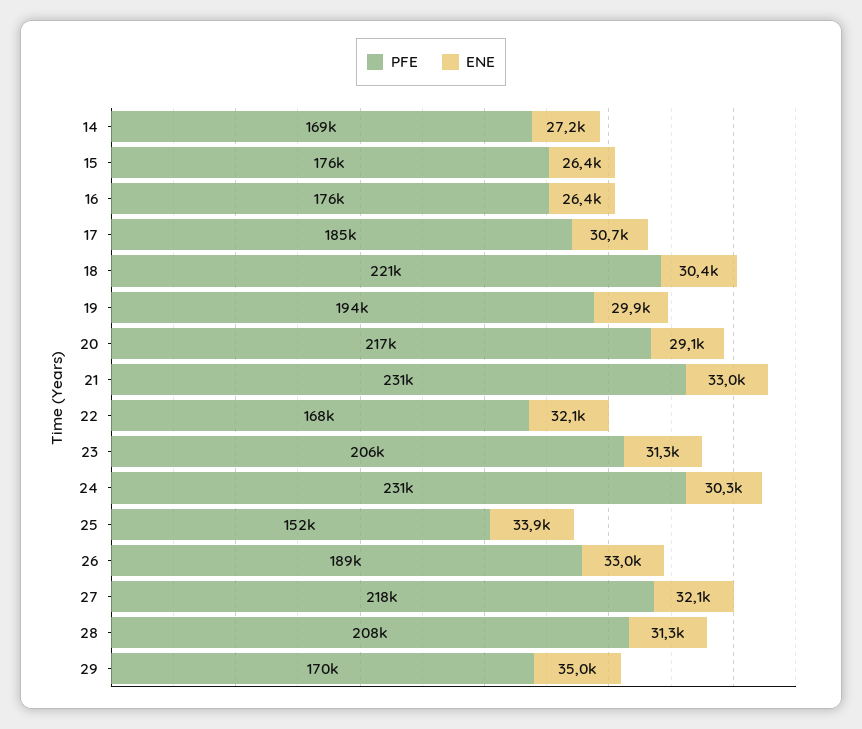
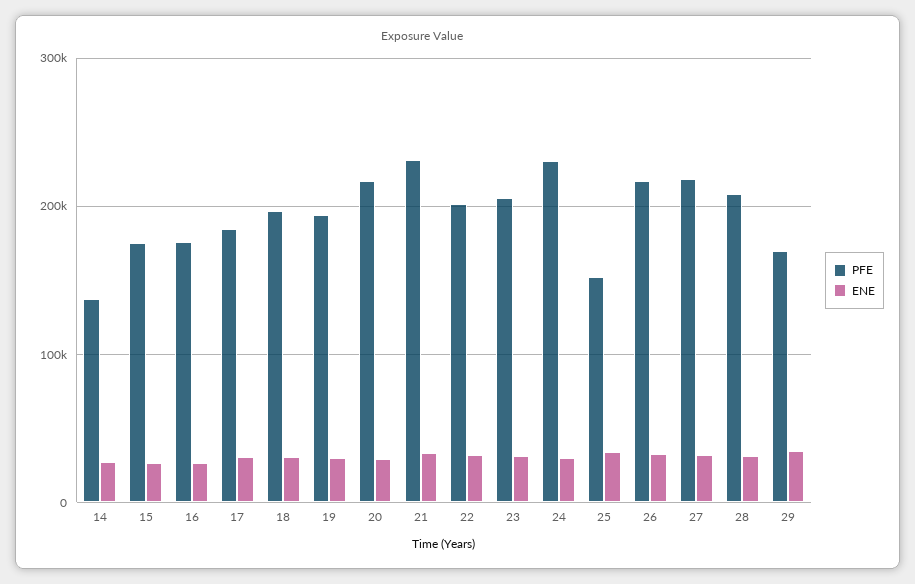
PFE, 14: 169000 -> 140000
PFE, 18: 221000 -> 200000
PFE, 22: 168000 -> 200000
PFE, 26: 189000 -> 220000

